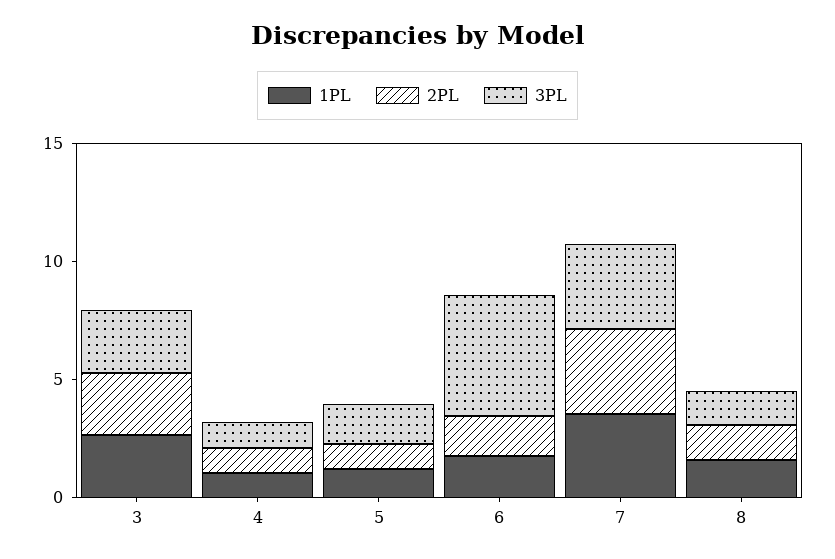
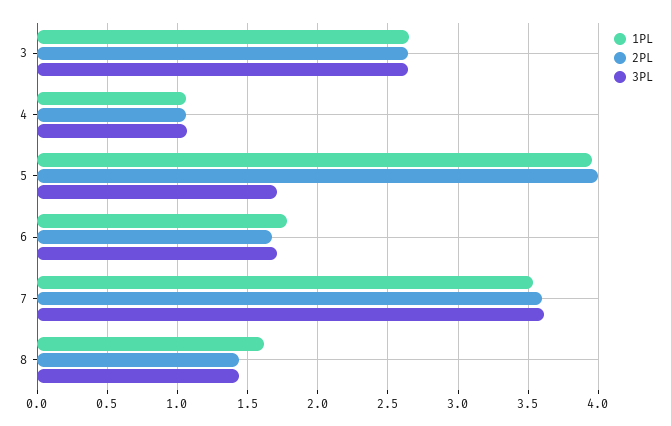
1PL, 5: 1 -> 3.95
2PL, 5: 1 -> 4
3PL, 6: 5 -> 1.7

